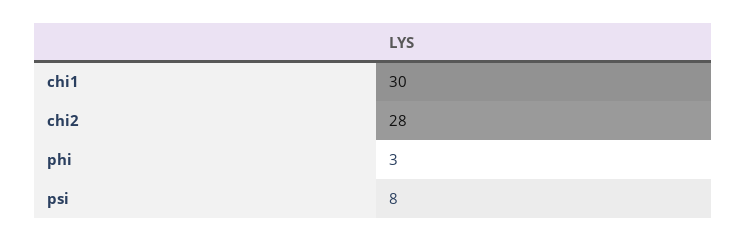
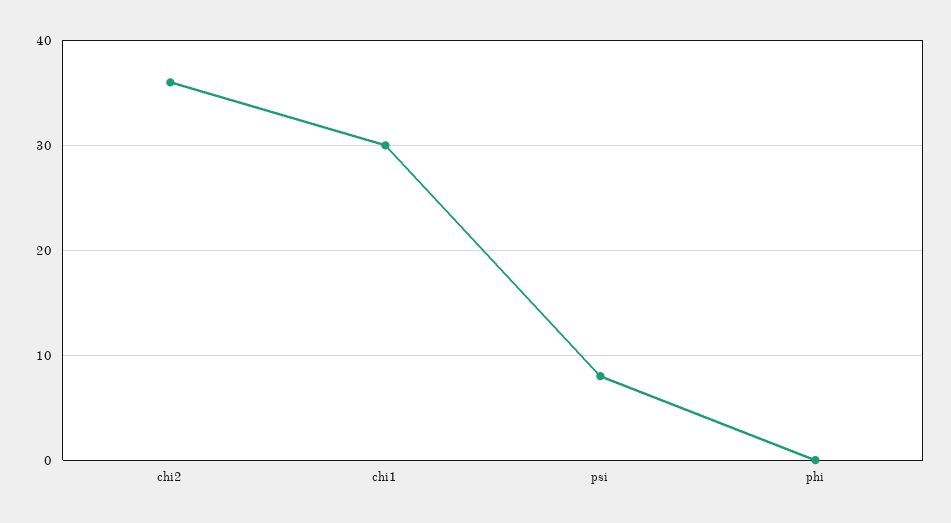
chi2: 28 -> 36
phi: 3 -> 0

